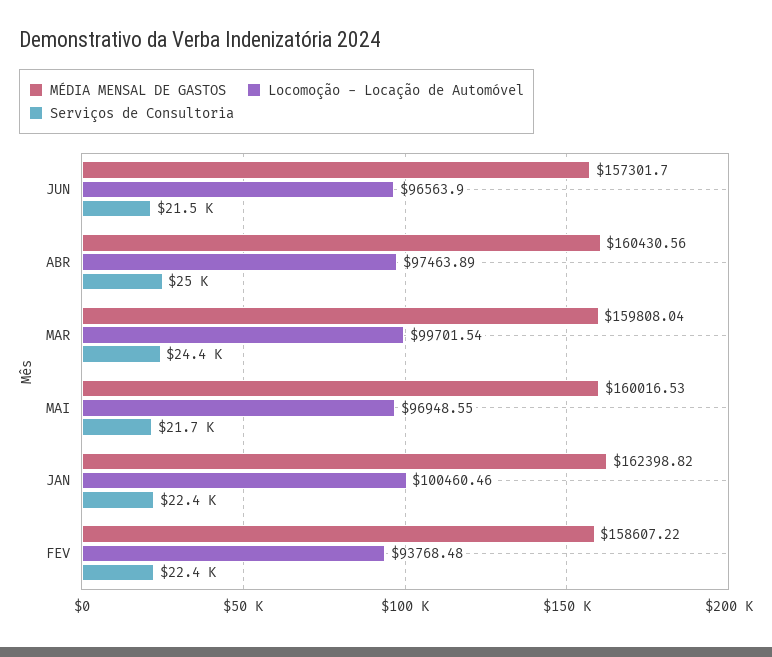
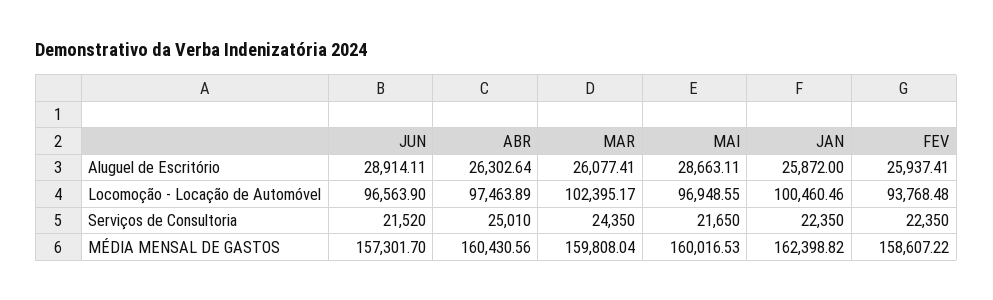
Locomoção - Locação de Automóvel, MAR: 99701.54 -> 102395.17
Aluguel de Escritório, JUN: none -> 28914.11
Aluguel de Escritório, ABR: none -> 26302.64
Aluguel de Escritório, MAR: none -> 26077.41
Aluguel de Escritório, MAI: none -> 28663.11
Aluguel de Escritório, JAN: none -> 25872
Aluguel de Escritório, FEV: none -> 25937.41

